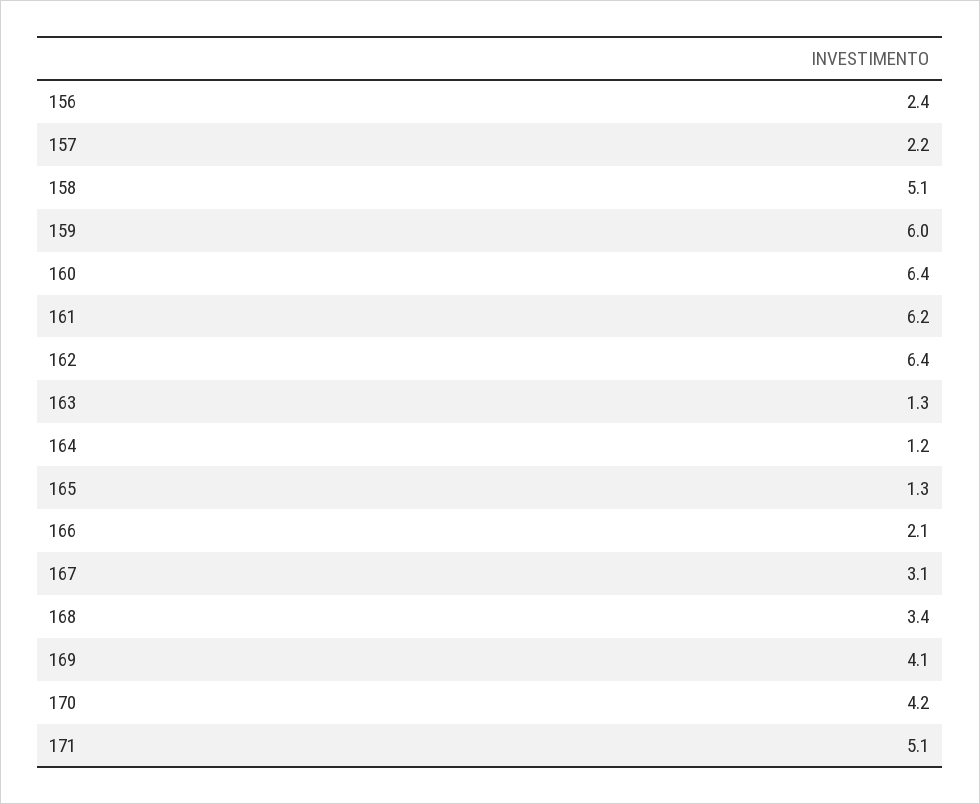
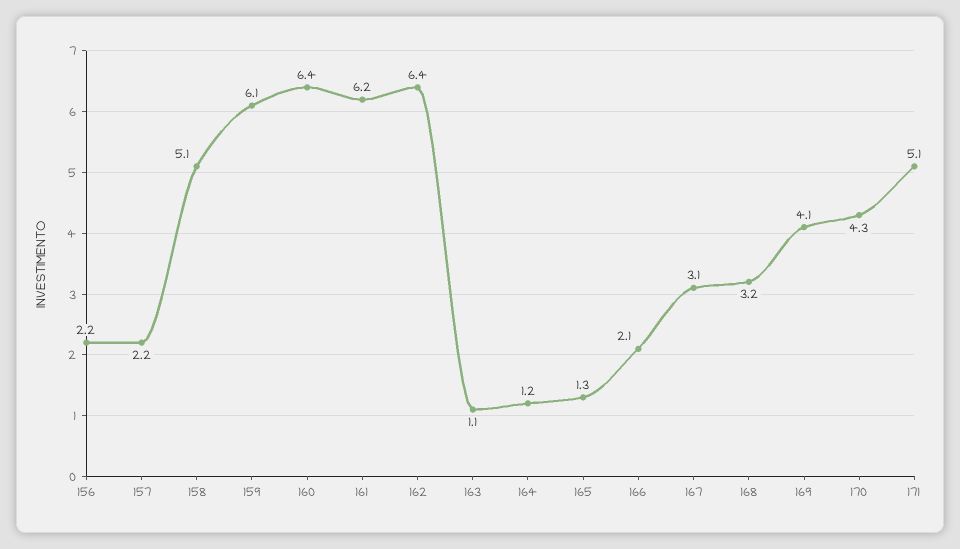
156: 2.4 -> 2.2
159: 6 -> 6.1
163: 1.3 -> 1.1
168: 3.4 -> 3.2
170: 4.2 -> 4.3

